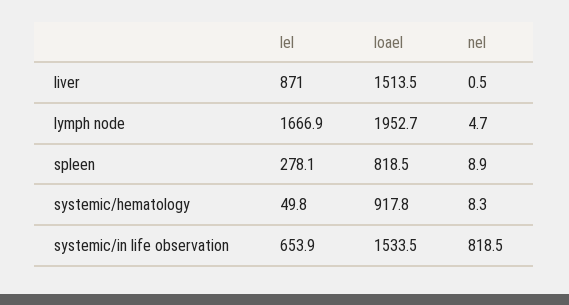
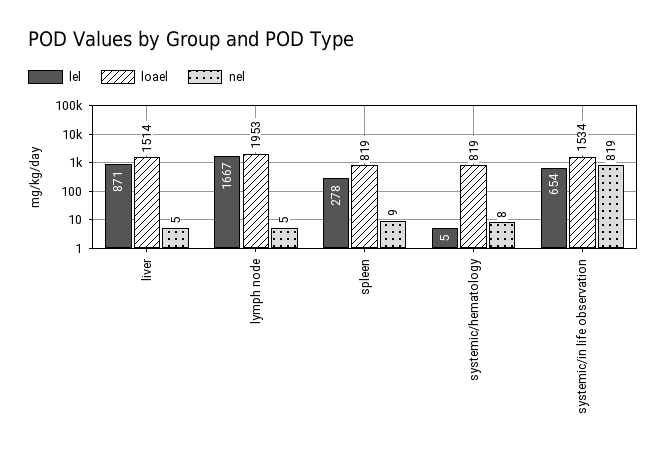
nel, liver: 0.5 -> 5
lel, systemic/hematology: 49.8 -> 5
loael, systemic/hematology: 917.8 -> 819

